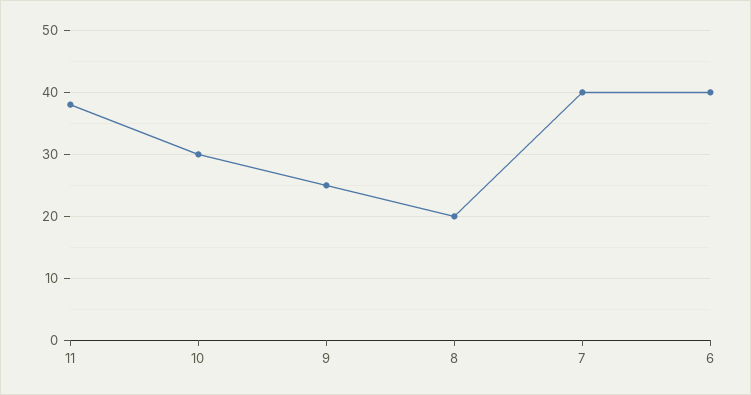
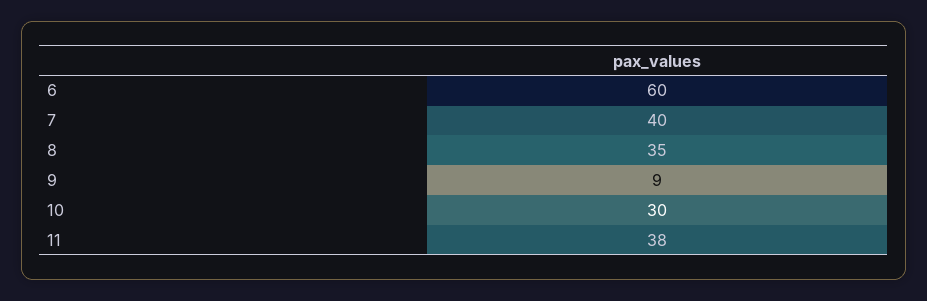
9: 25 -> 9
8: 20 -> 35
6: 40 -> 60

